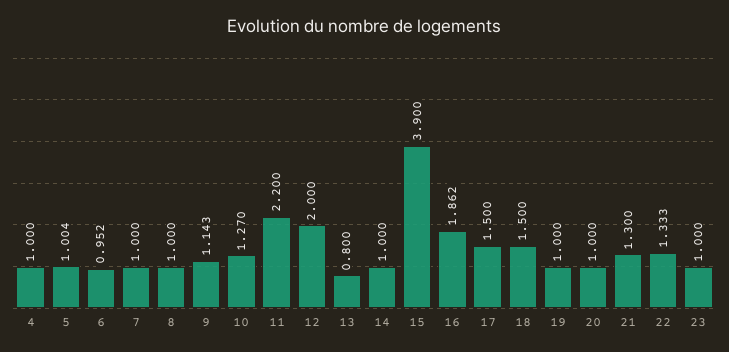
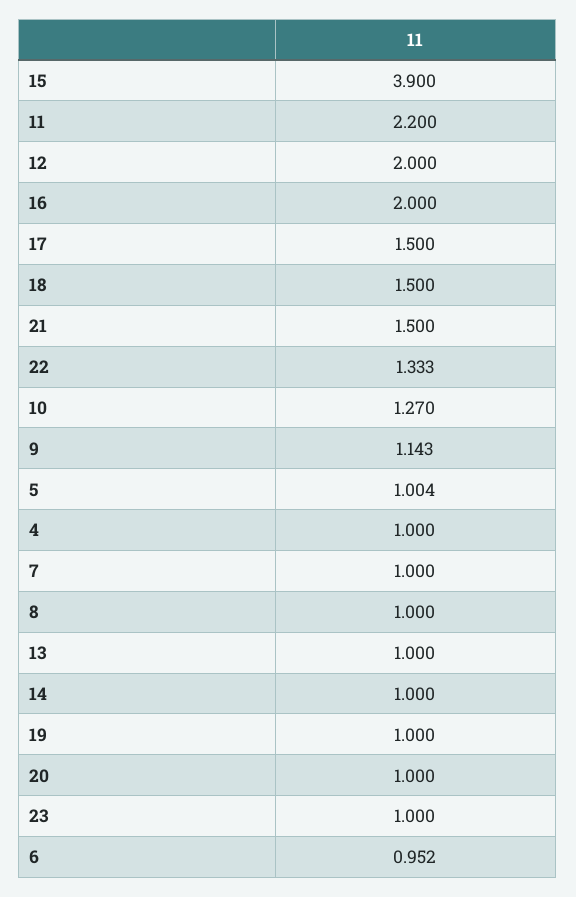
13: 0.8 -> 1
16: 1.862 -> 2
21: 1.3 -> 1.5

